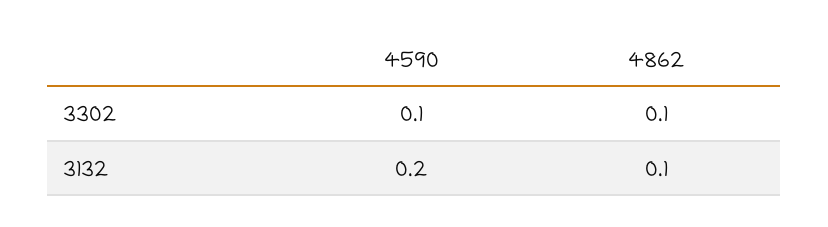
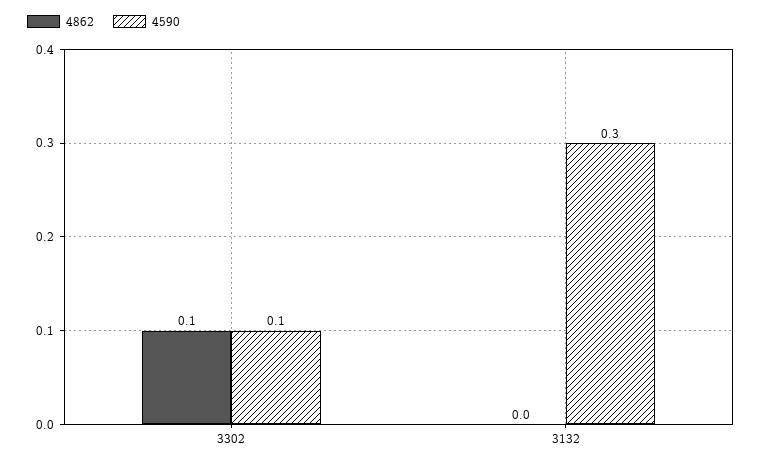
4590, 3132: 0.2 -> 0.3
4862, 3132: 0.1 -> 0

